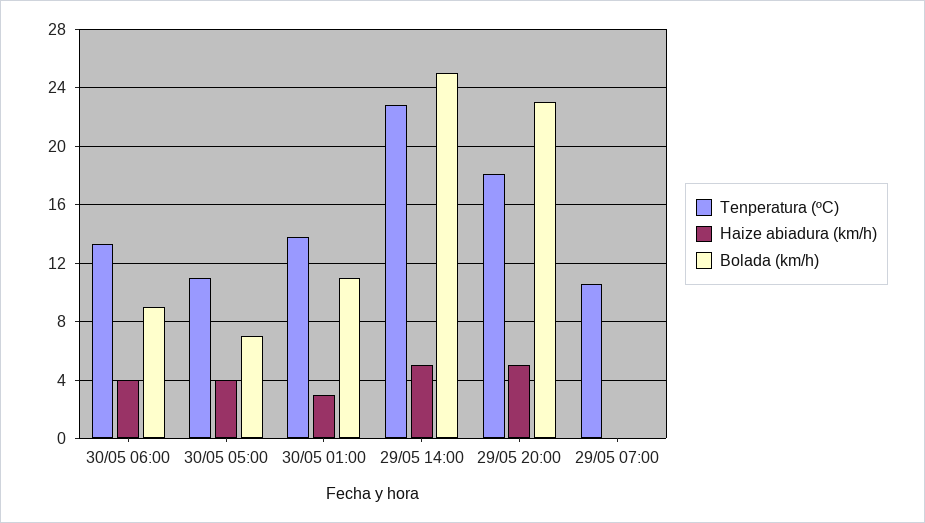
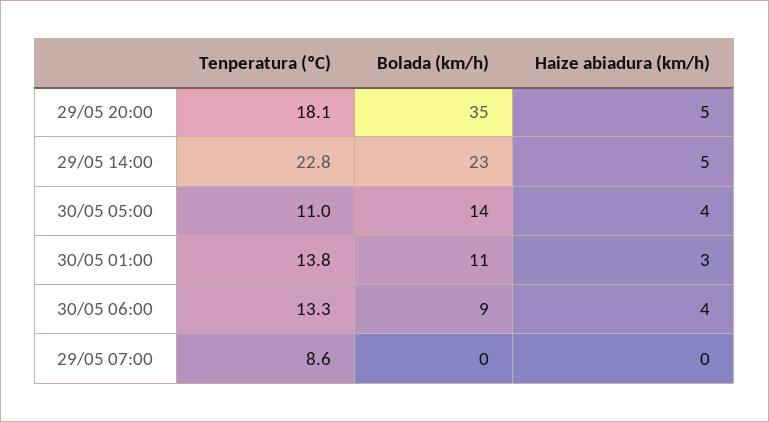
Bolada (km/h), 30/05 05:00: 7 -> 14
Bolada (km/h), 29/05 14:00: 25 -> 23
Bolada (km/h), 29/05 20:00: 23 -> 35
Tenperatura (ºC), 29/05 07:00: 10.5 -> 8.6

